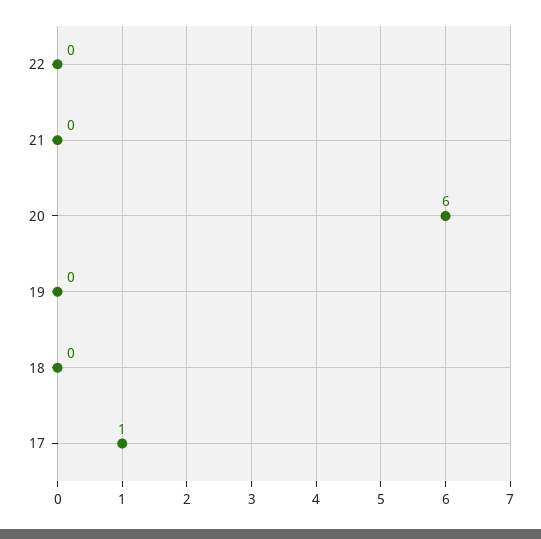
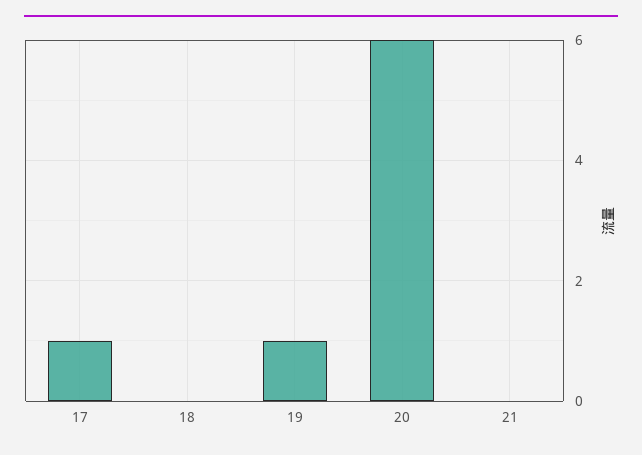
22: 0 -> none
19: 0 -> 1

